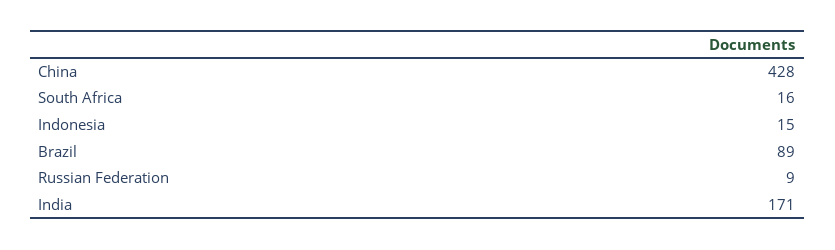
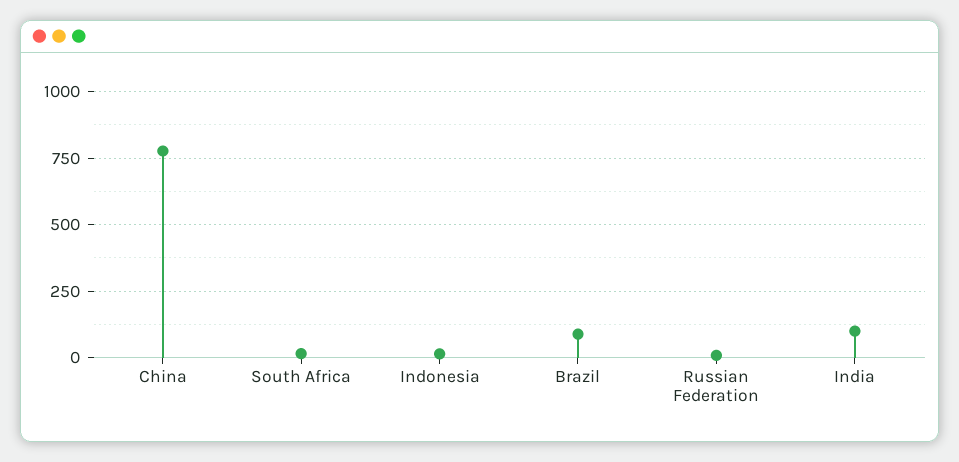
China: 428 -> 775
India: 171 -> 100

